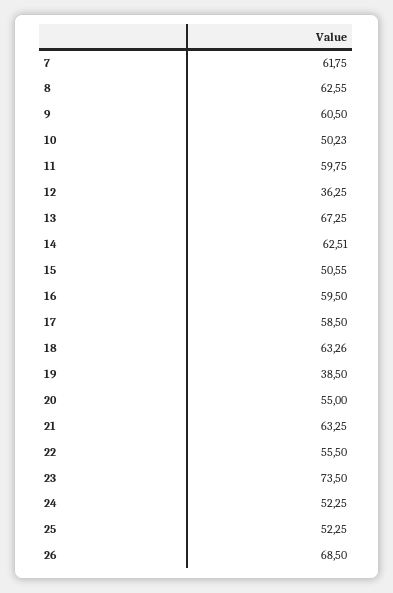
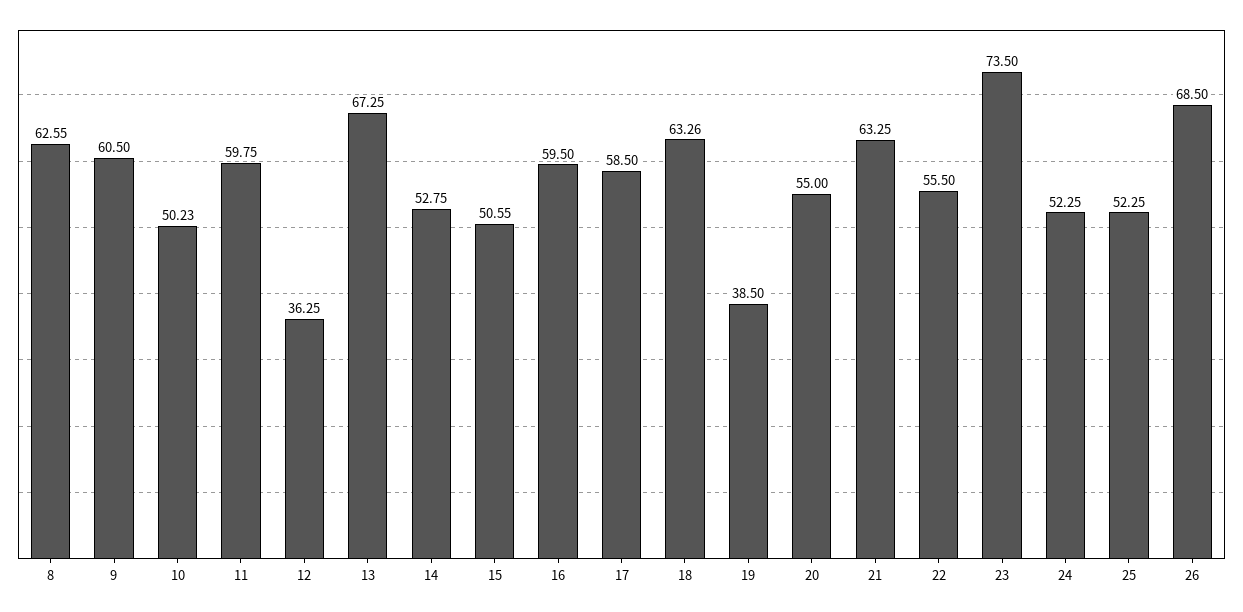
7: 61.75 -> none
14: 62.51 -> 52.75

